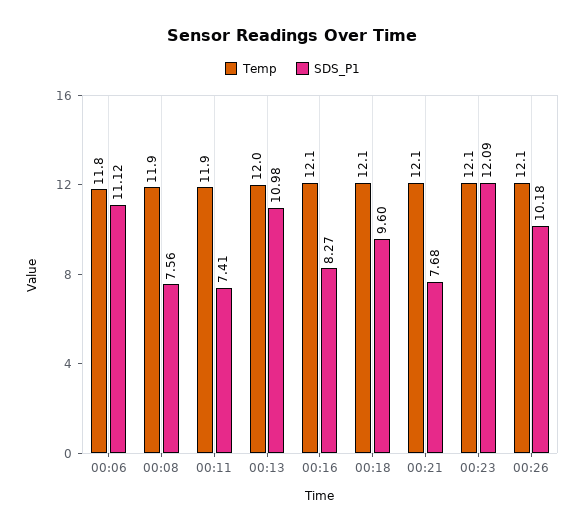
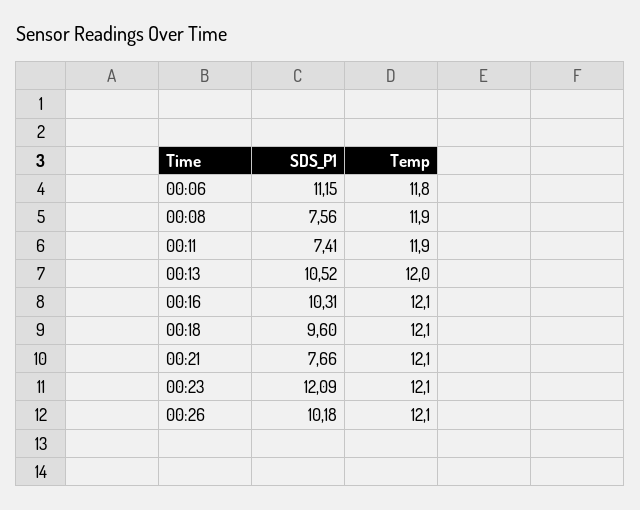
SDS_P1, 00:06: 11.12 -> 11.15
SDS_P1, 00:13: 10.98 -> 10.52
SDS_P1, 00:16: 8.27 -> 10.31
SDS_P1, 00:21: 7.68 -> 7.66

